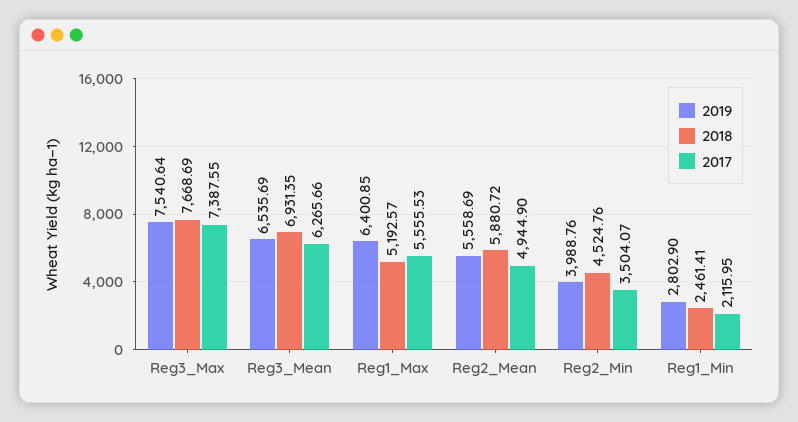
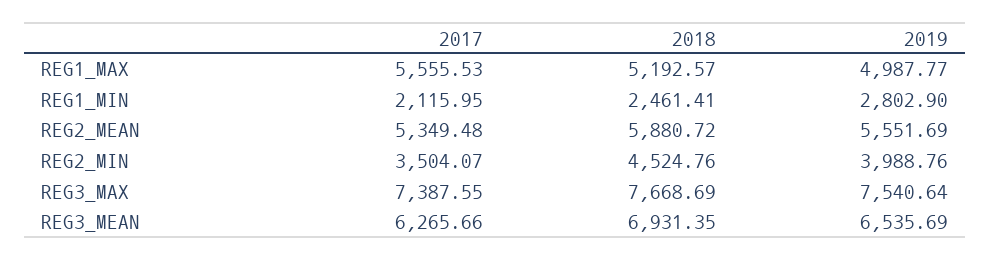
2019, Reg1_Max: 6400.85 -> 4987.77
2019, Reg2_Mean: 5558.69 -> 5551.69
2017, Reg2_Mean: 4944.9 -> 5349.48

